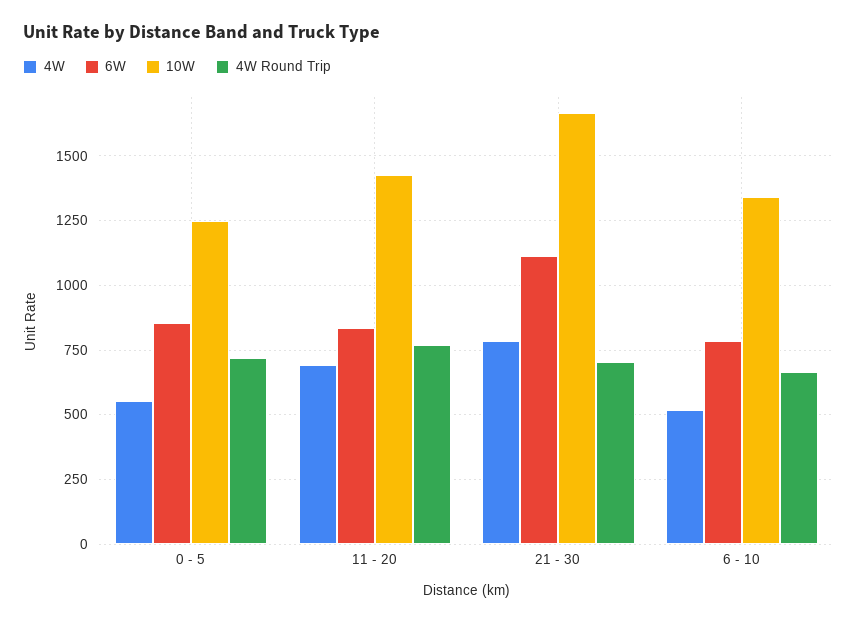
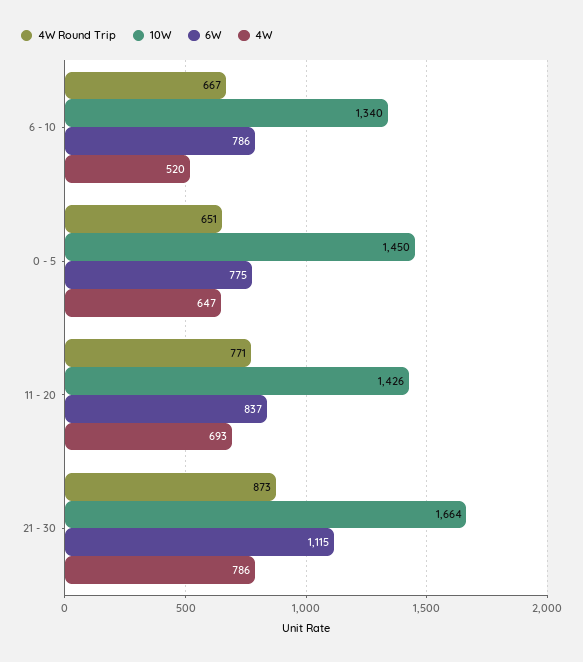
4W, 0 - 5: 550 -> 647
6W, 0 - 5: 850 -> 775
10W, 0 - 5: 1250 -> 1450
4W Round Trip, 0 - 5: 725 -> 651
4W Round Trip, 21 - 30: 700 -> 873

